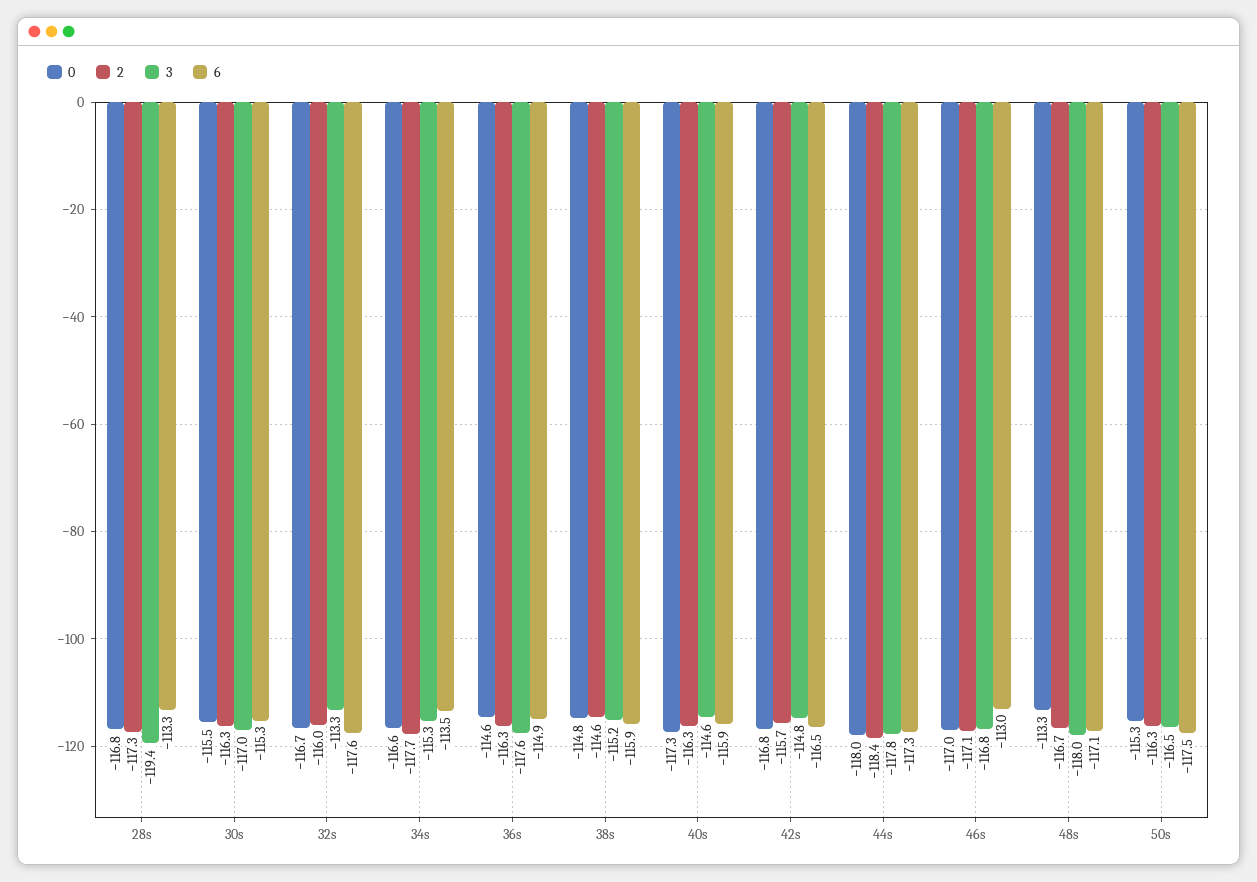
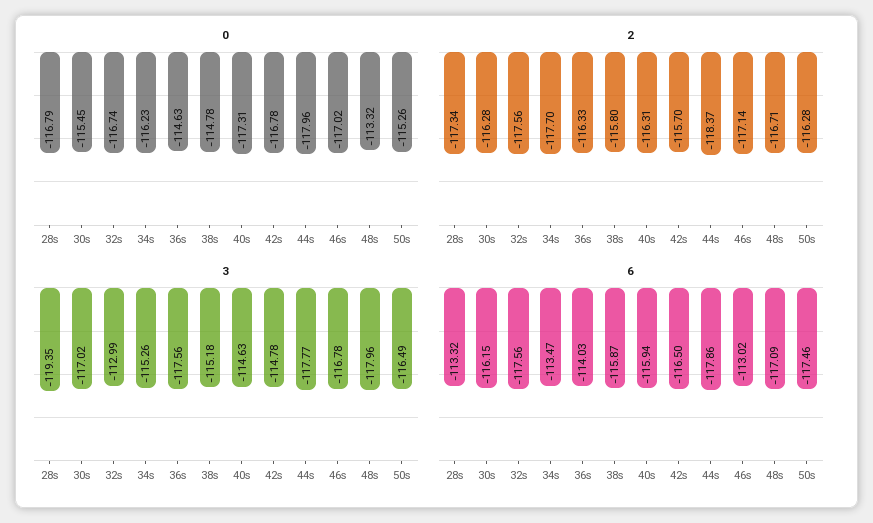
6, 30s: -115.3 -> -116.15
2, 32s: -116 -> -117.56
3, 32s: -113.3 -> -112.99
0, 34s: -116.6 -> -116.23
6, 36s: -114.9 -> -114.03
2, 38s: -114.6 -> -115.8
6, 44s: -117.3 -> -117.86

